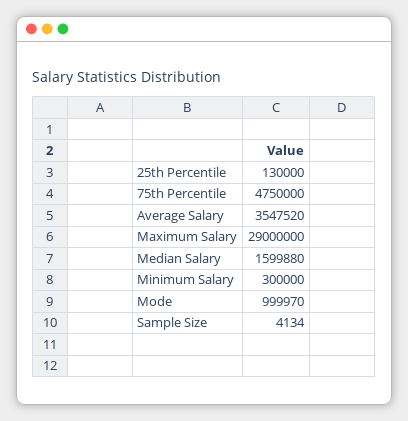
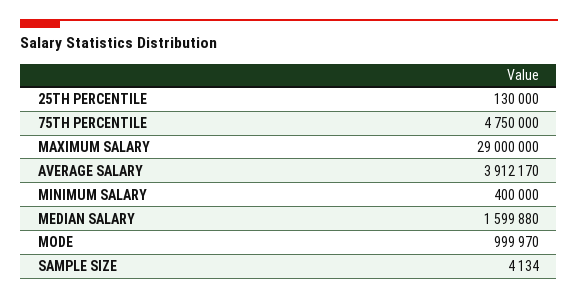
Average Salary: 3547520 -> 3912170
Minimum Salary: 300000 -> 400000

